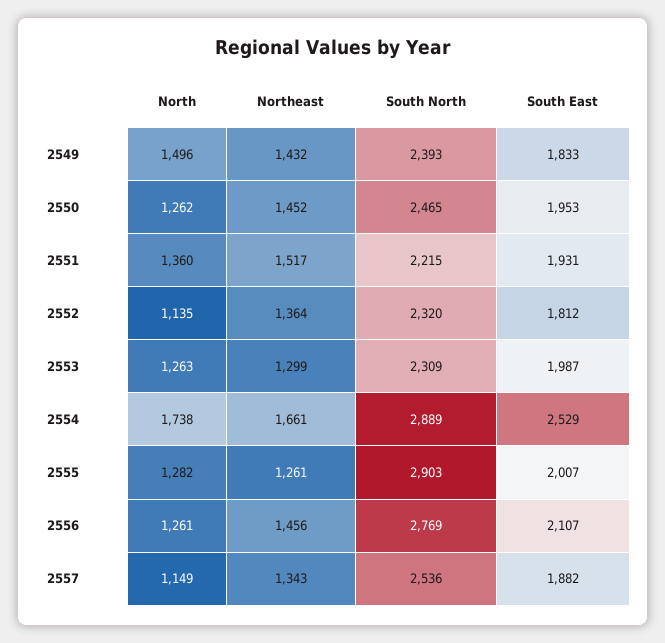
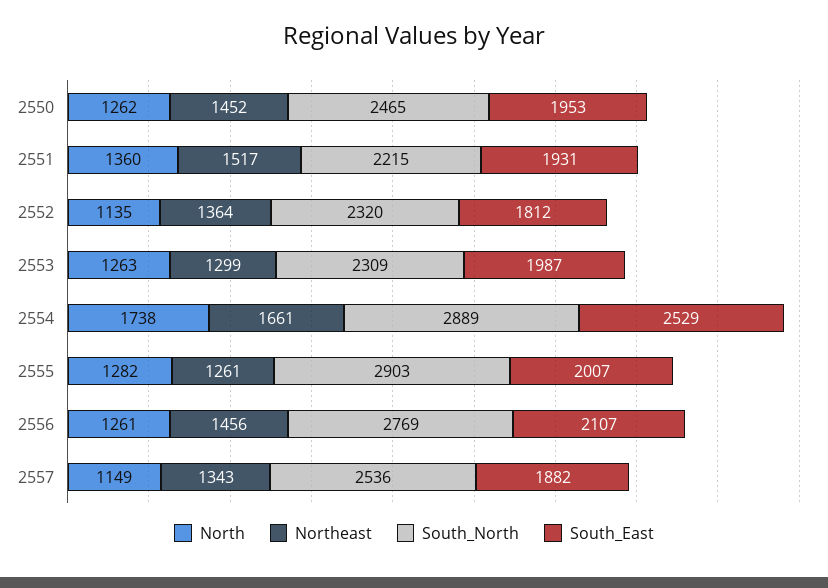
North, 2549: 1496 -> none
Northeast, 2549: 1432 -> none
South North, 2549: 2393 -> none
South East, 2549: 1833 -> none

